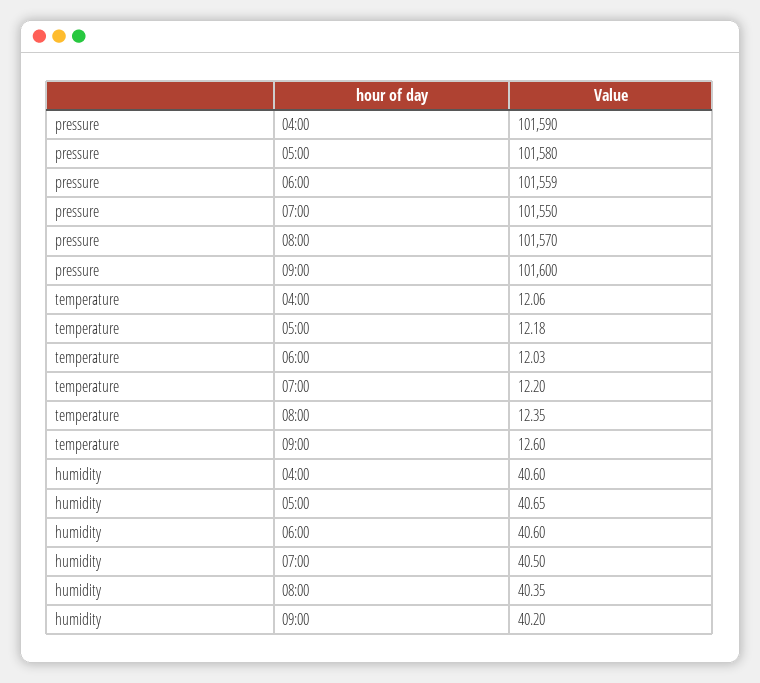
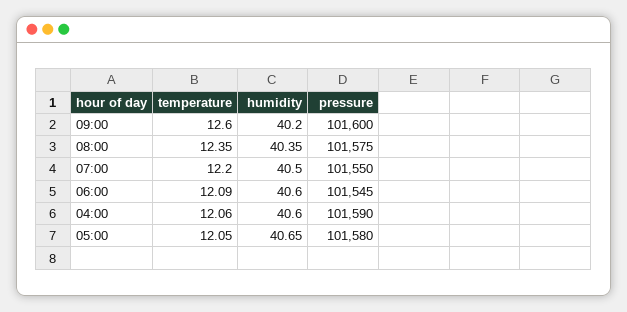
pressure, 06:00: 101559 -> 101545
pressure, 08:00: 101570 -> 101575
temperature, 05:00: 12.18 -> 12.05
temperature, 06:00: 12.03 -> 12.09

